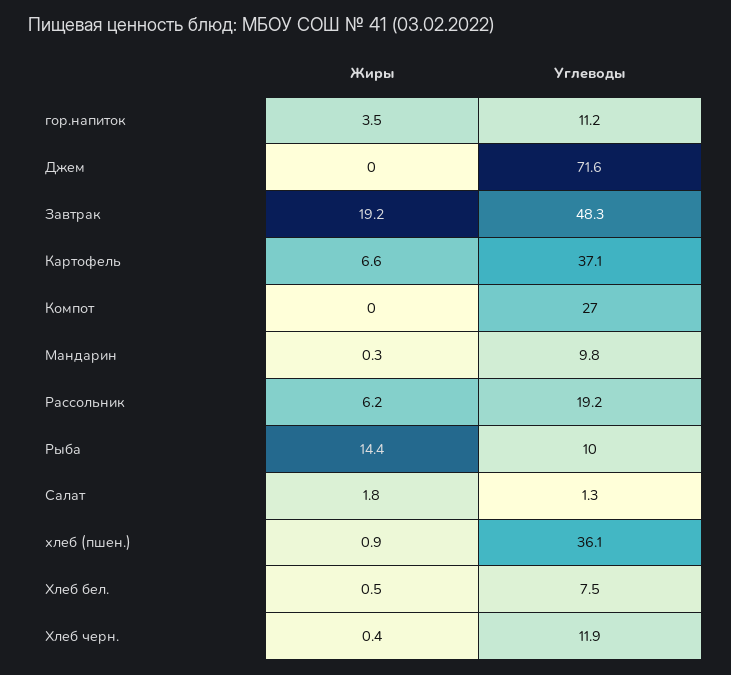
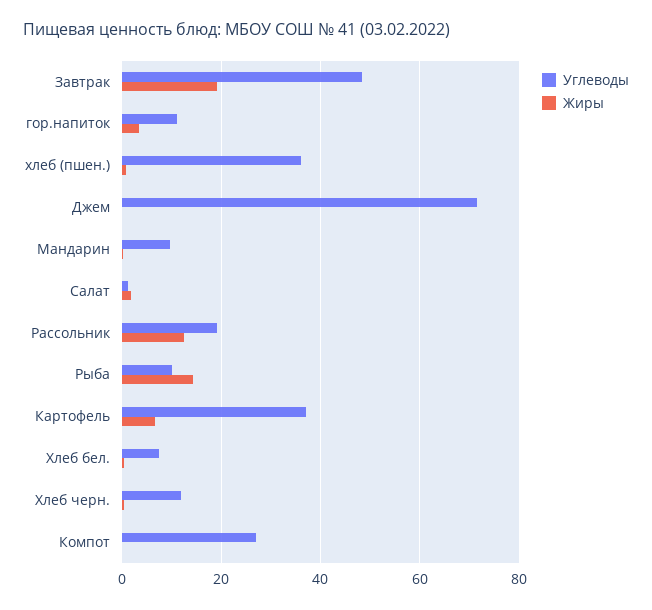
Жиры, Рассольник: 6.2 -> 12

